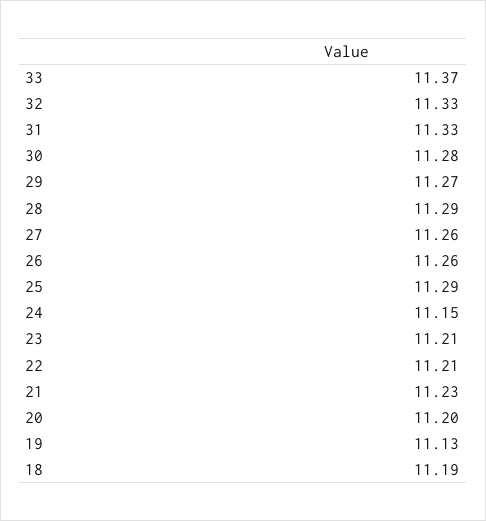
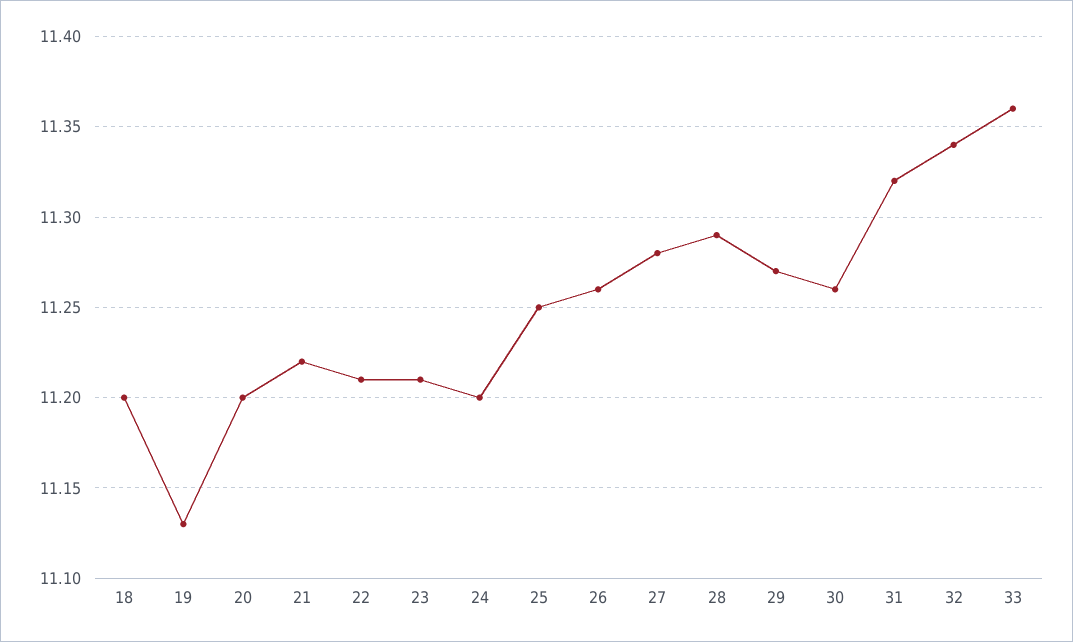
33: 11.37 -> 11.36
32: 11.33 -> 11.34
31: 11.33 -> 11.32
30: 11.28 -> 11.26
27: 11.26 -> 11.28
25: 11.29 -> 11.25
24: 11.15 -> 11.2
21: 11.23 -> 11.22
18: 11.19 -> 11.2

